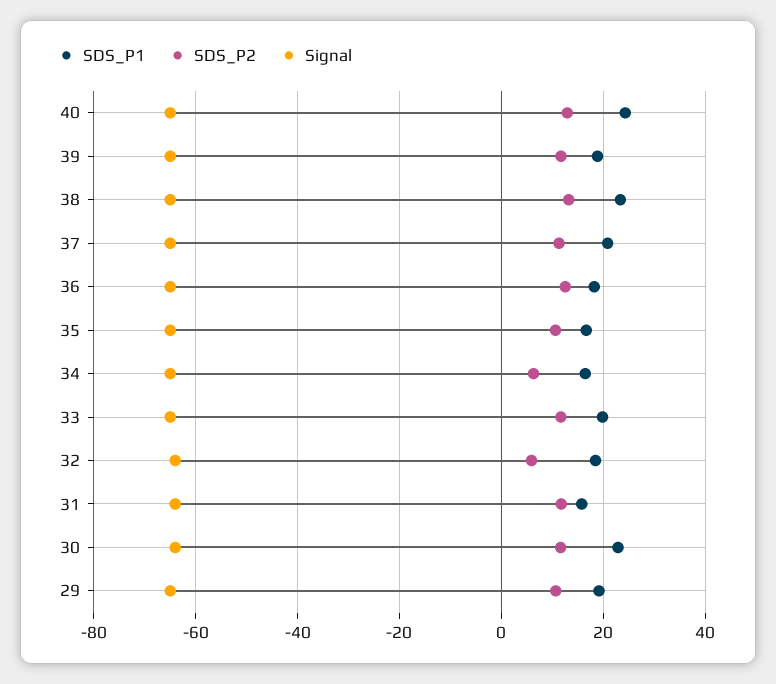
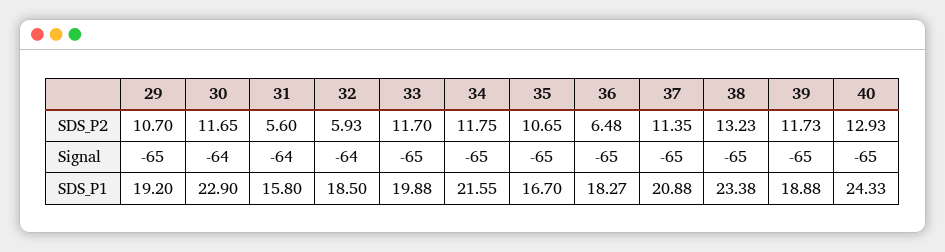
SDS_P2, 36: 12 -> 6.48
SDS_P1, 34: 16 -> 21.55
SDS_P2, 34: 6 -> 11.75
SDS_P2, 31: 12 -> 5.6

